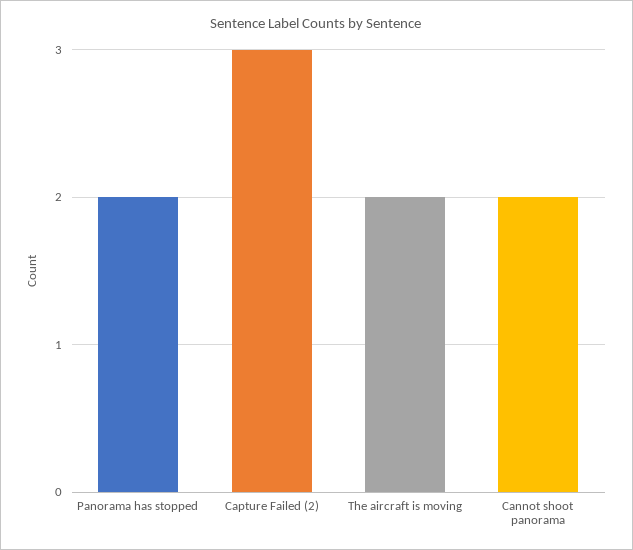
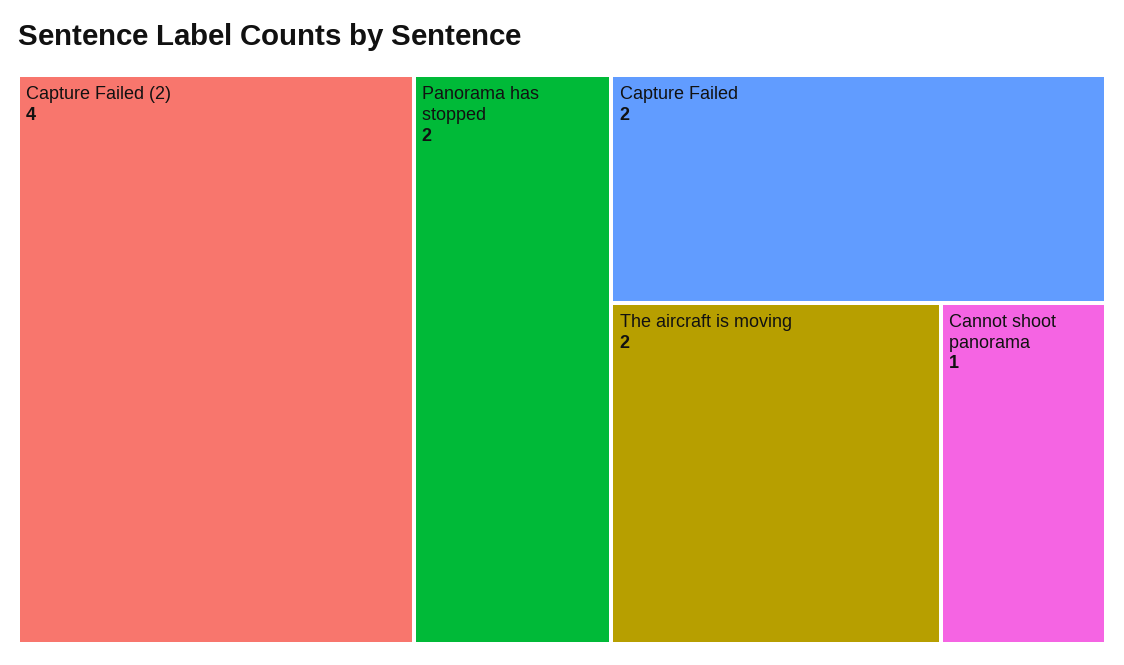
Capture Failed (2): 3 -> 4
Cannot shoot panorama: 2 -> 1
Capture Failed: none -> 2

